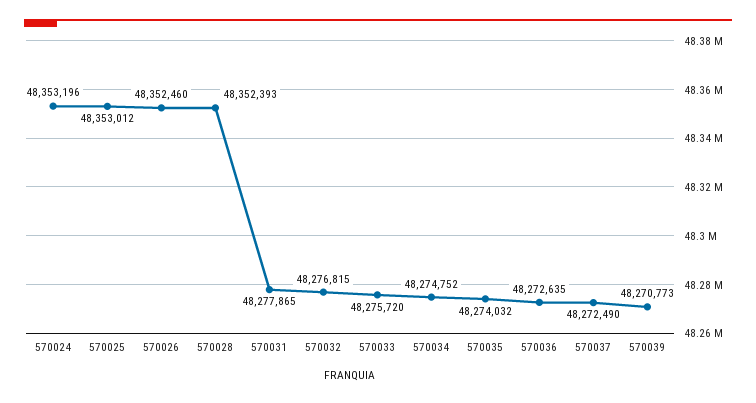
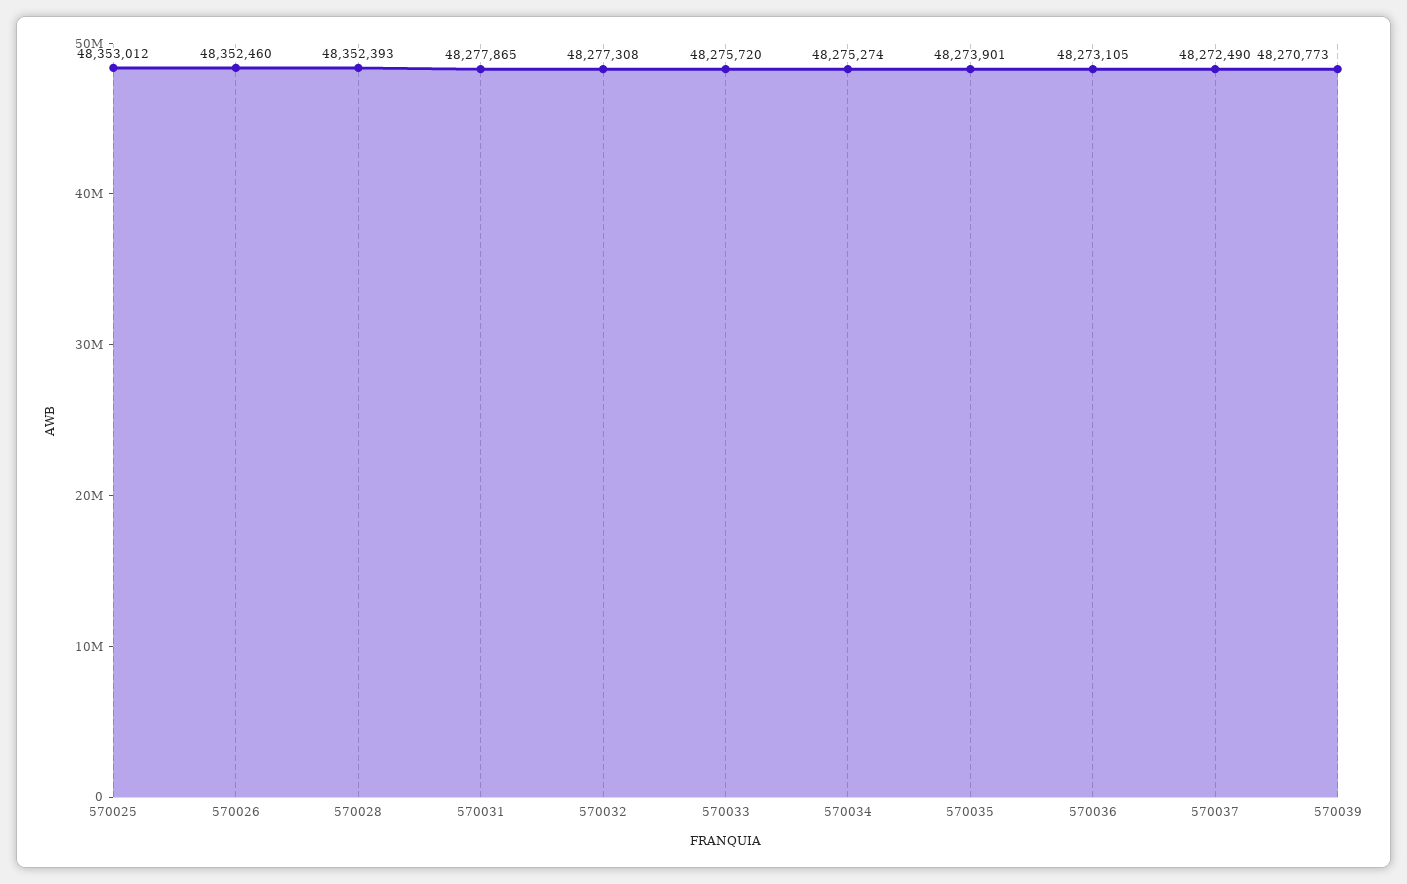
570024: 48353196 -> none
570032: 48276815 -> 48277308
570034: 48274752 -> 48275274
570035: 48274032 -> 48273901
570036: 48272635 -> 48273105

